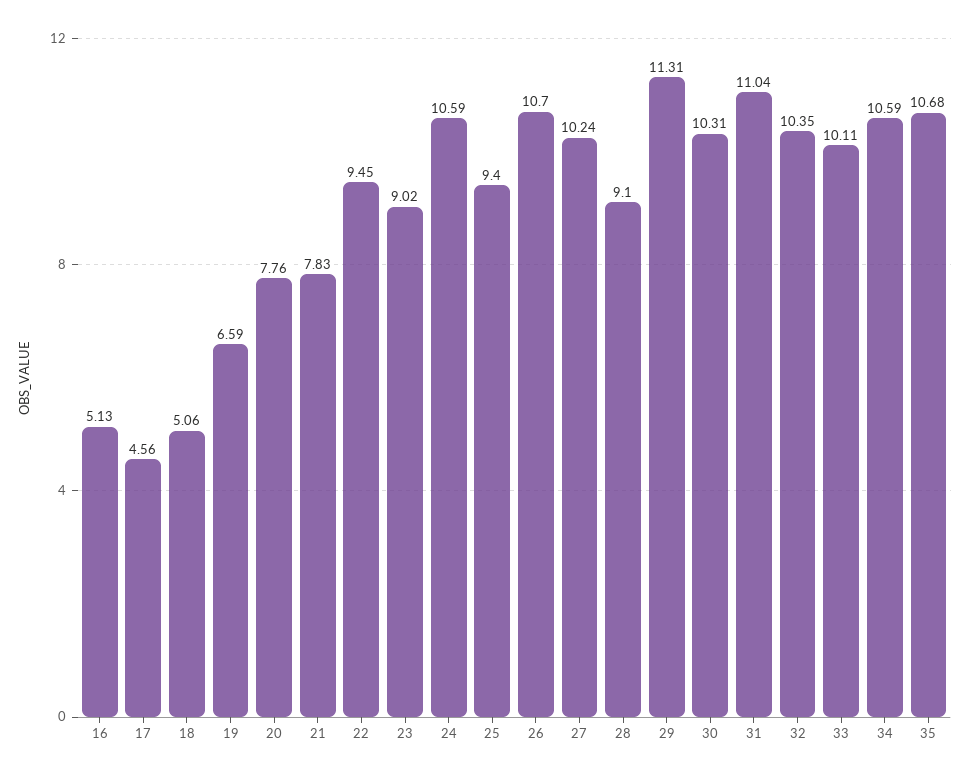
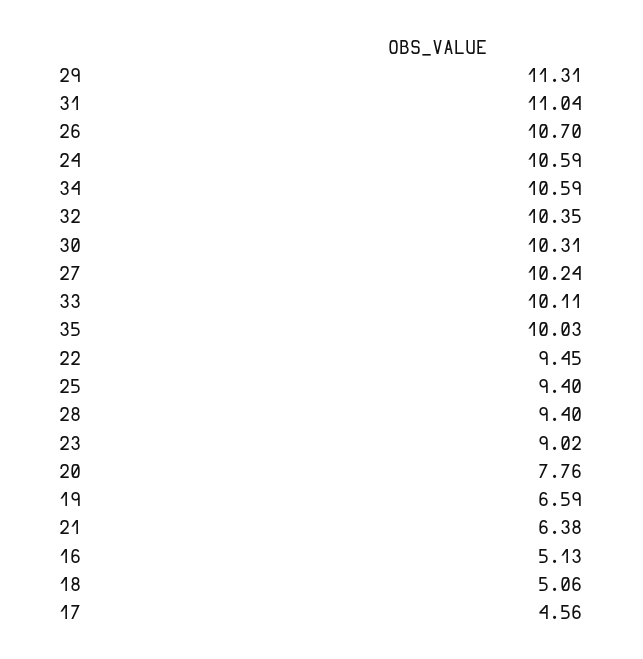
21: 7.83 -> 6.38
28: 9.1 -> 9.4
35: 10.68 -> 10.03

